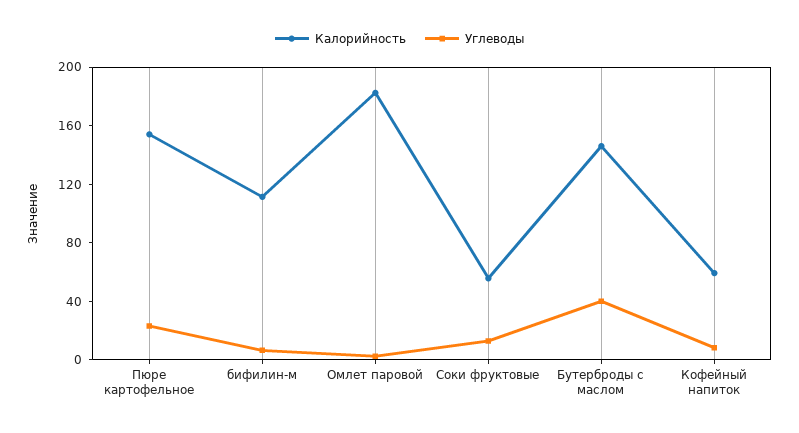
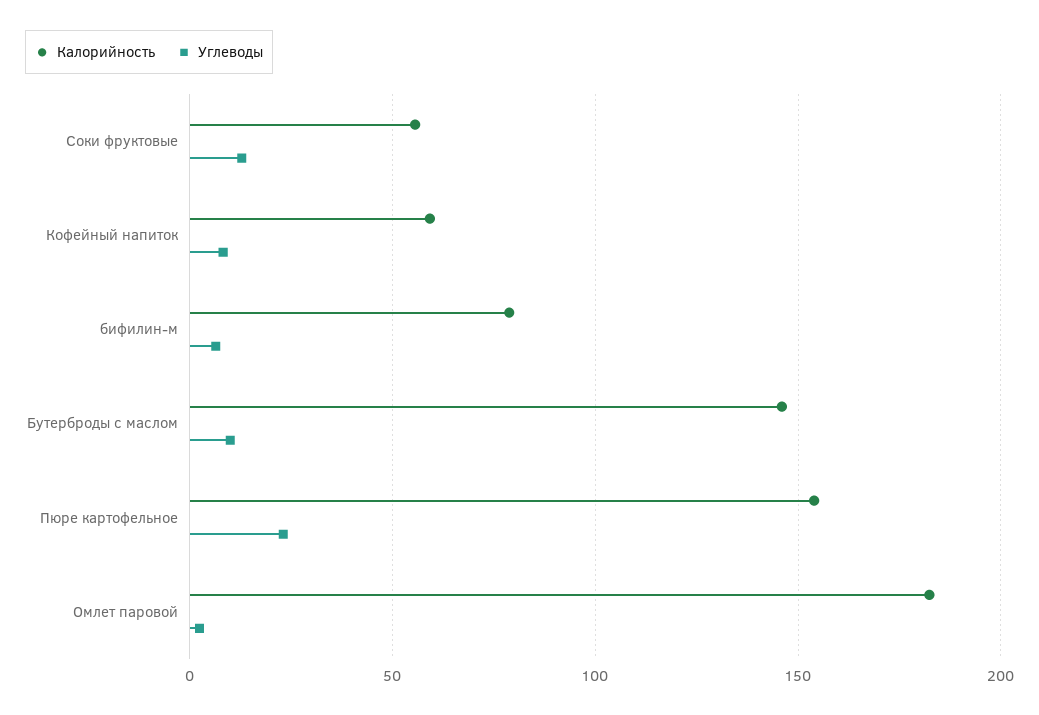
Калорийность, бифилин-м: 110 -> 80
Углеводы, Бутерброды с маслом: 40 -> 10

